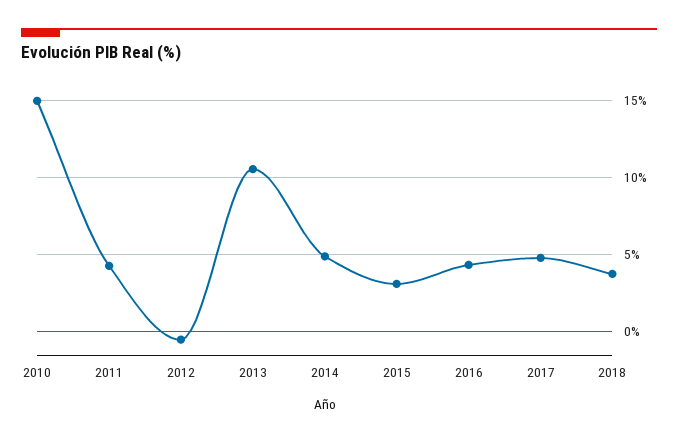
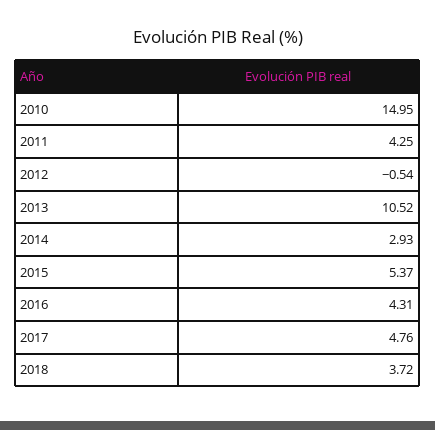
2014: 5 -> 2.93
2015: 3 -> 5.37

